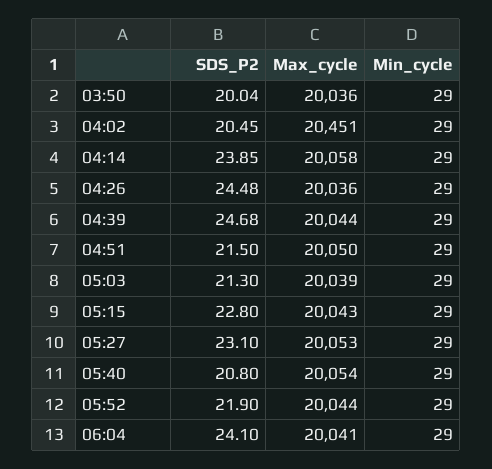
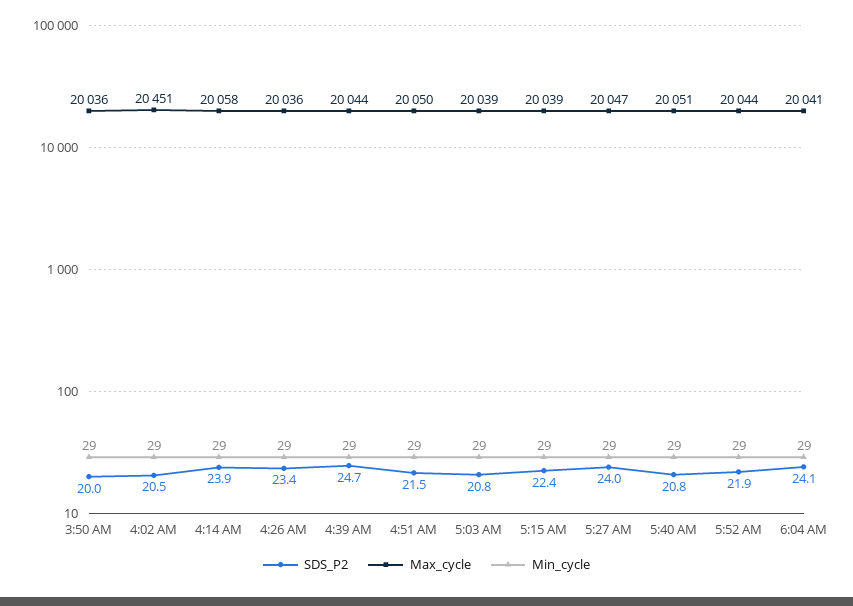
SDS_P2, 04:26: 24.48 -> 23.4
SDS_P2, 05:03: 21.3 -> 20.8
SDS_P2, 05:15: 22.8 -> 22.4
Max_cycle, 05:15: 20043 -> 20039
SDS_P2, 05:27: 23.1 -> 24
Max_cycle, 05:27: 20053 -> 20047
Max_cycle, 05:40: 20054 -> 20051

